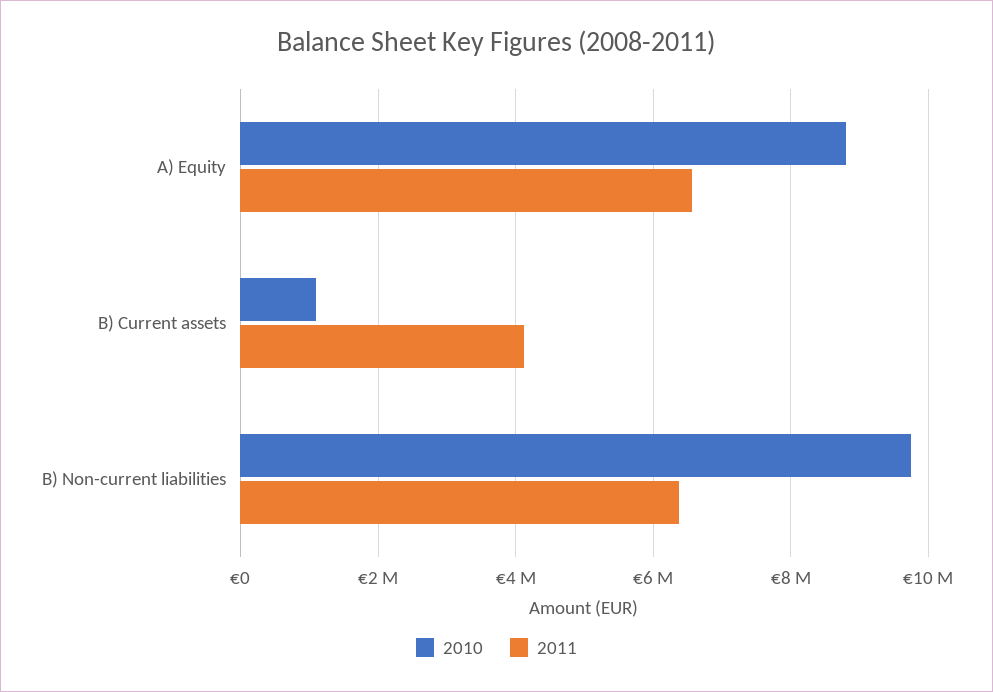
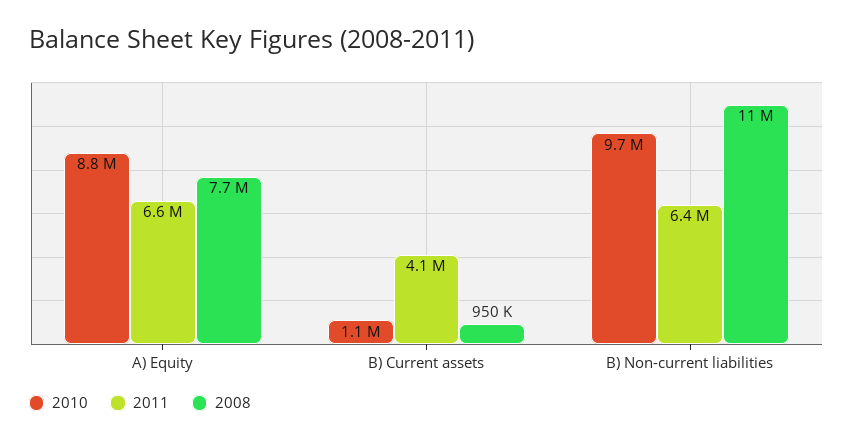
2008, A) Equity: none -> 7700000
2008, B) Current assets: none -> 950000
2008, B) Non-current liabilities: none -> 11000000

